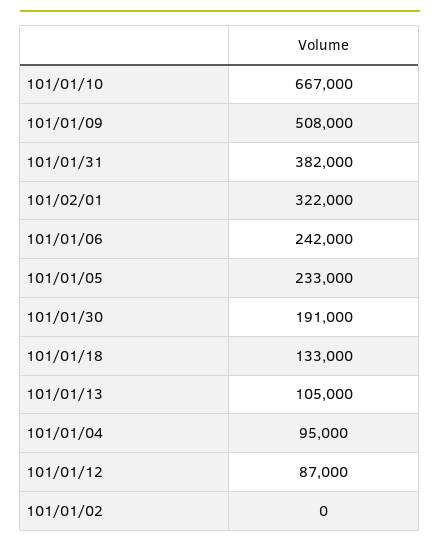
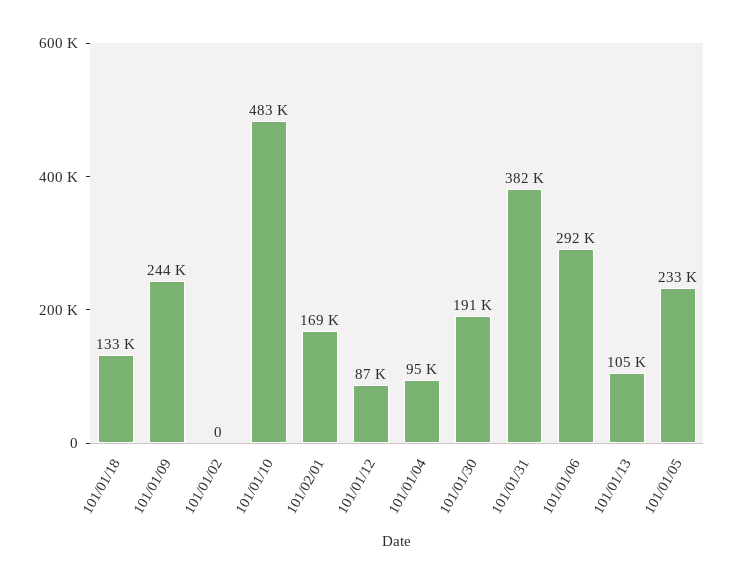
101/01/10: 667000 -> 483000
101/01/09: 508000 -> 244000
101/02/01: 322000 -> 169000
101/01/06: 242000 -> 292000

